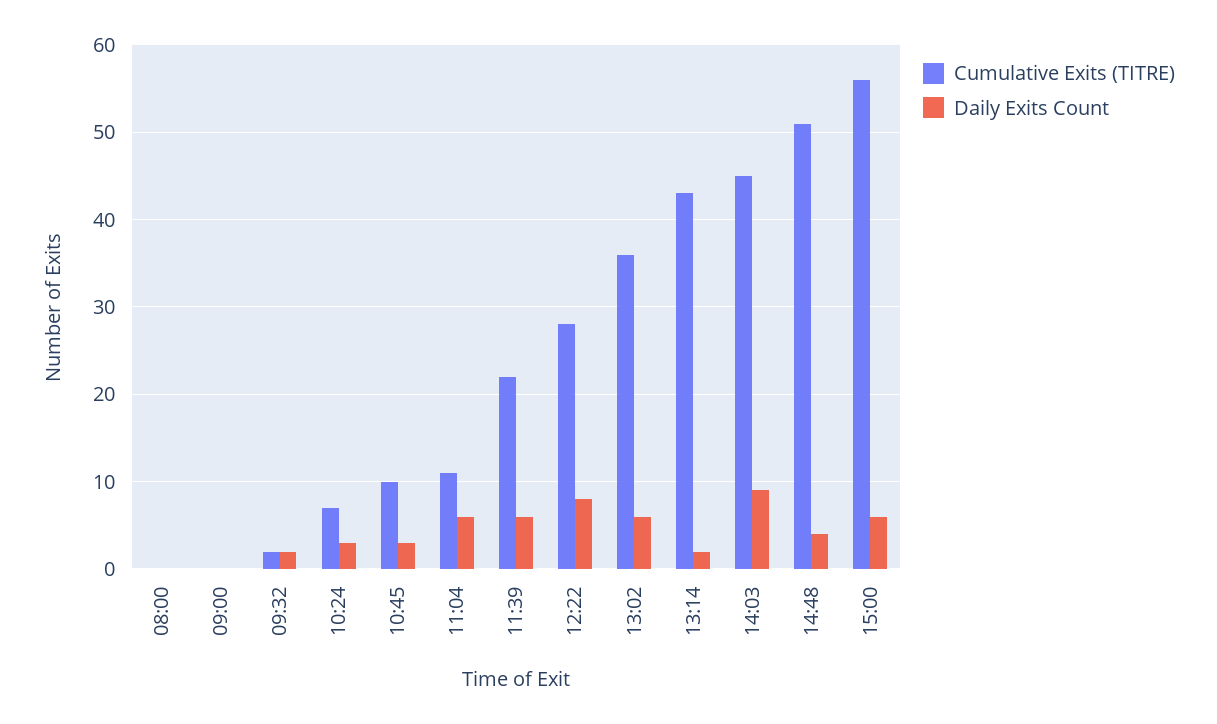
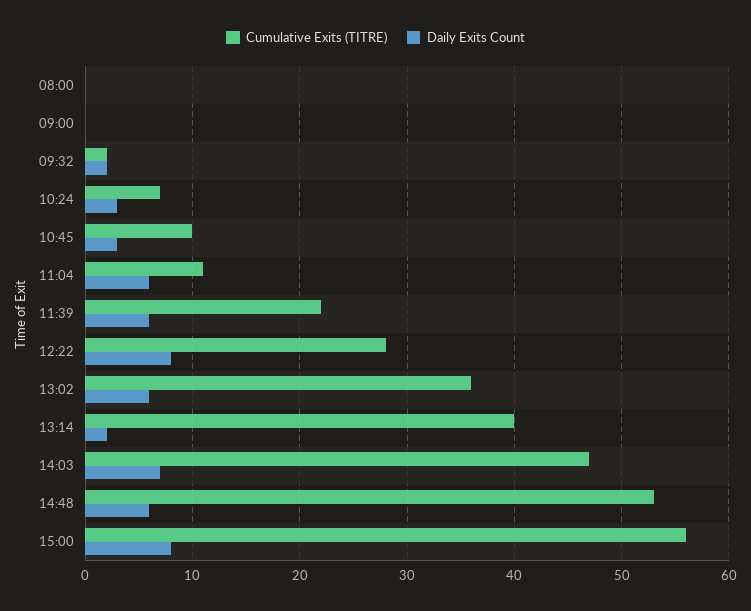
Cumulative Exits (TITRE), 13:14: 43 -> 40
Cumulative Exits (TITRE), 14:03: 45 -> 47
Daily Exits Count, 14:03: 9 -> 7
Cumulative Exits (TITRE), 14:48: 51 -> 53
Daily Exits Count, 14:48: 4 -> 6
Daily Exits Count, 15:00: 6 -> 8

